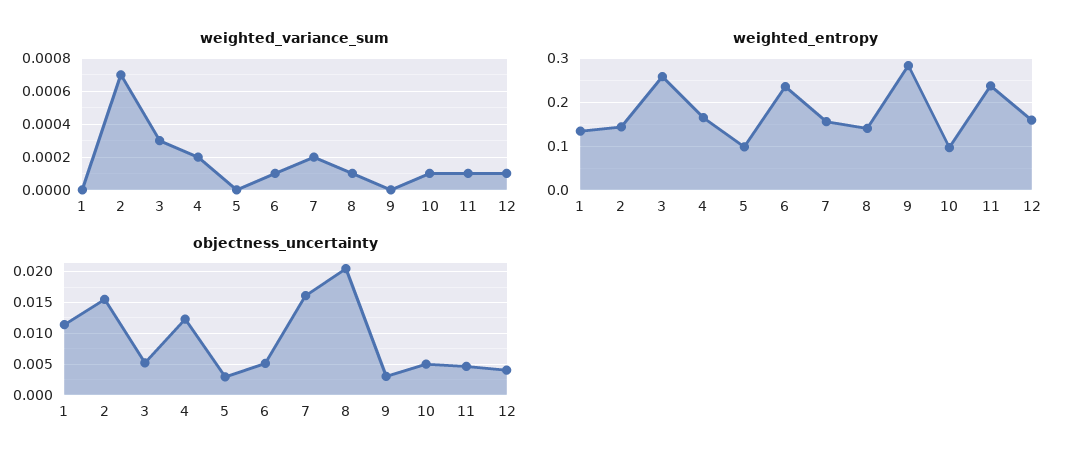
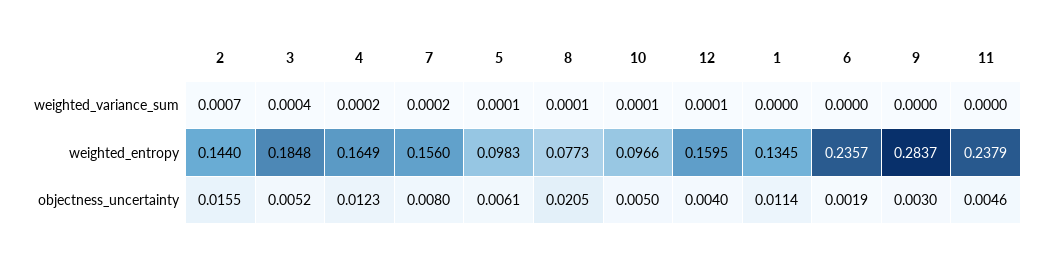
weighted_variance_sum, 3: 0.0003 -> 0.0004
weighted_variance_sum, 5: 0 -> 0.0001
weighted_variance_sum, 6: 0.0001 -> 0
weighted_variance_sum, 11: 0.0001 -> 0
weighted_entropy, 3: 0.26 -> 0.1848
weighted_entropy, 8: 0.14 -> 0.0773
objectness_uncertainty, 5: 0.003 -> 0.0061
objectness_uncertainty, 6: 0.005 -> 0.0019
objectness_uncertainty, 7: 0.016 -> 0.008

